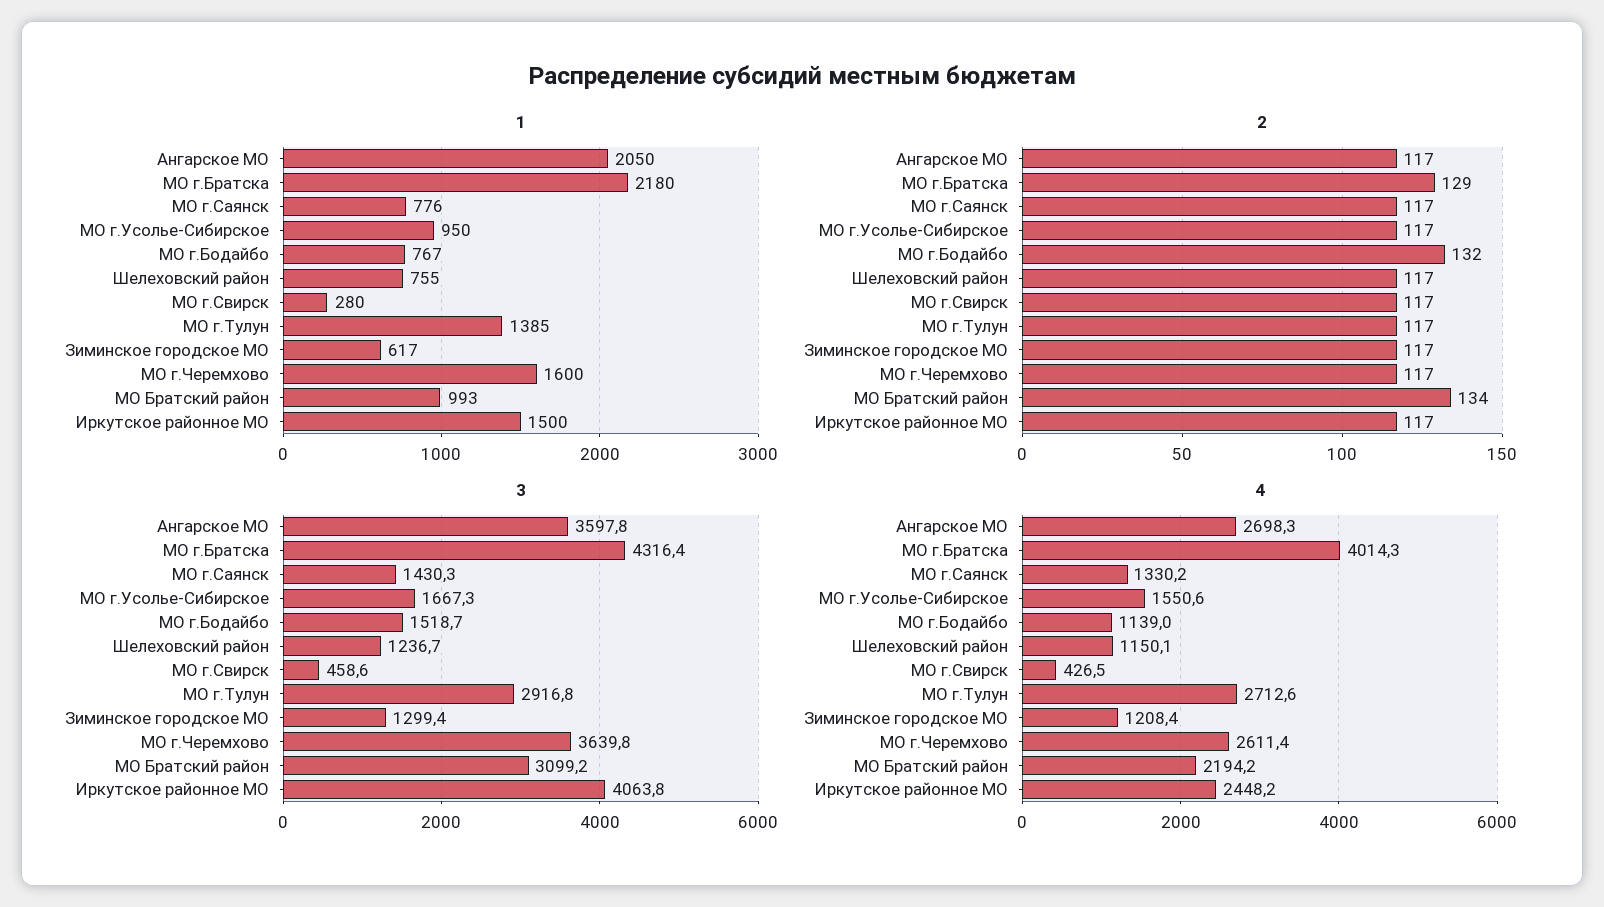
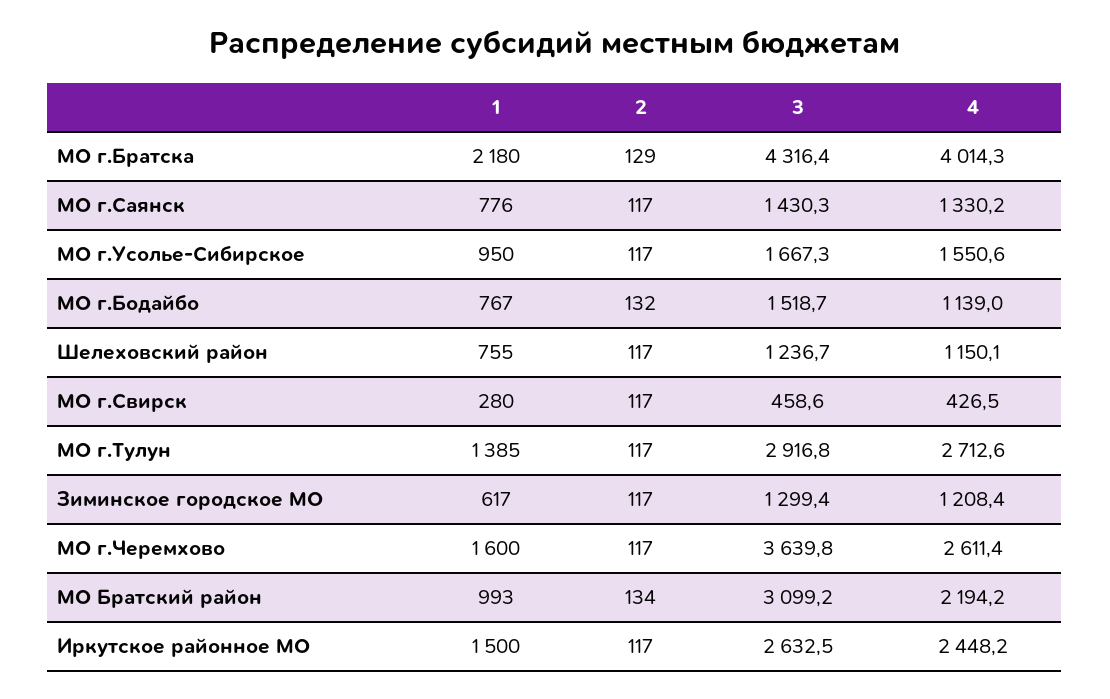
1, Ангарское МО: 2050 -> none
2, Ангарское МО: 117 -> none
3, Ангарское МО: 3597.8 -> none
3, Иркутское районное МО: 4063.8 -> 2632.5
4, Ангарское МО: 2698.3 -> none

